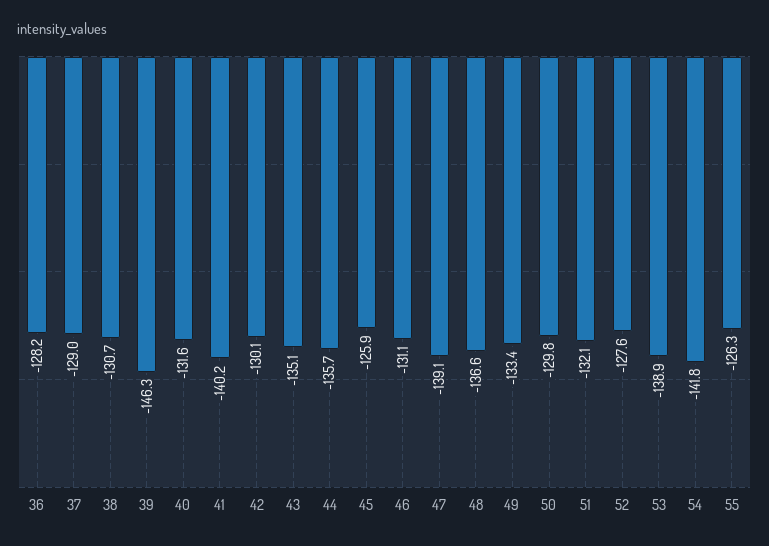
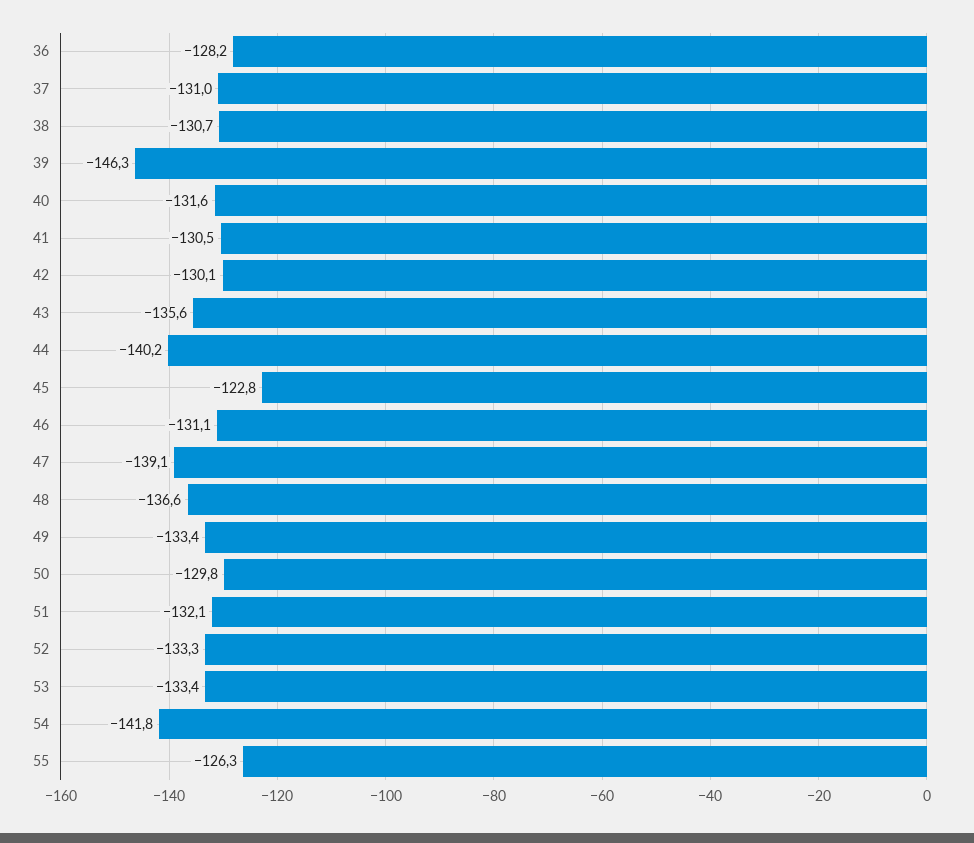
37: -129 -> -131
41: -140.2 -> -130.5
43: -135.1 -> -135.6
44: -135.7 -> -140.2
45: -125.9 -> -122.8
52: -127.6 -> -133.3
53: -138.9 -> -133.4

